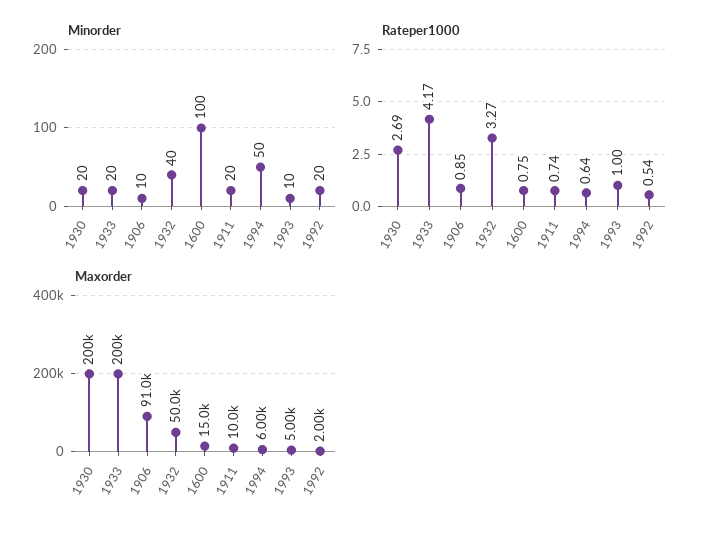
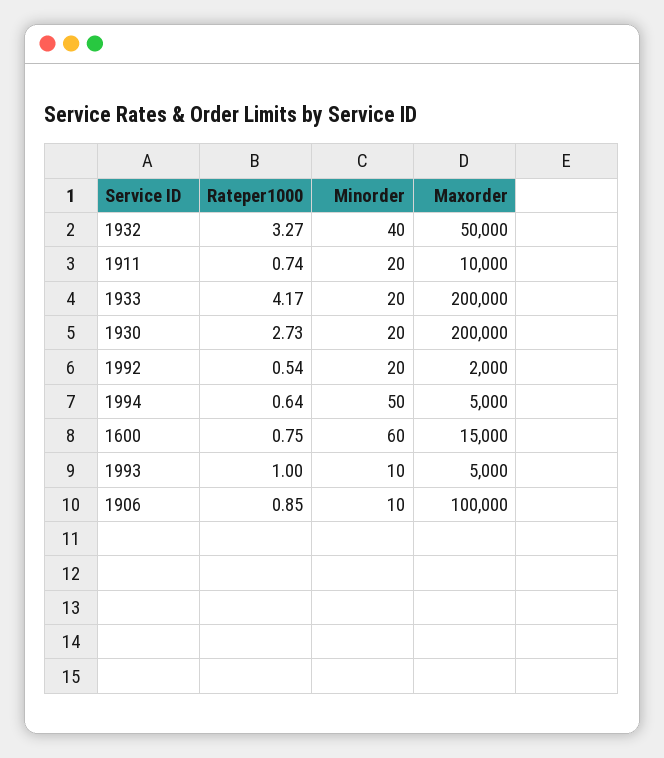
Minorder, 1600: 100 -> 60
Rateper1000, 1930: 2.69 -> 2.73
Maxorder, 1906: 91000 -> 100000
Maxorder, 1994: 6000 -> 5000

